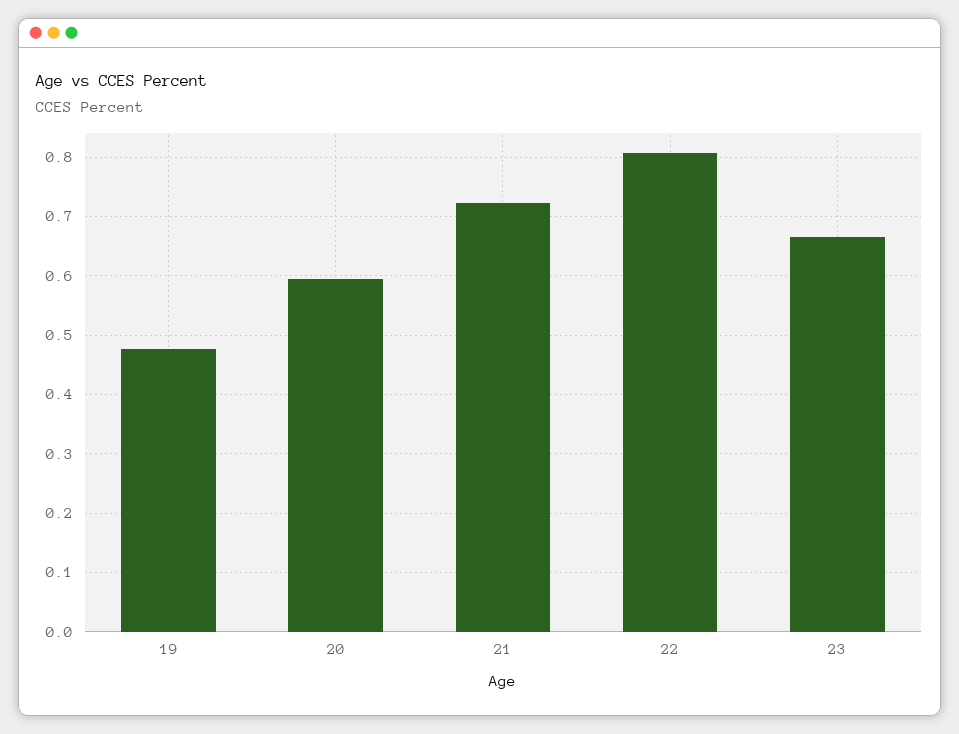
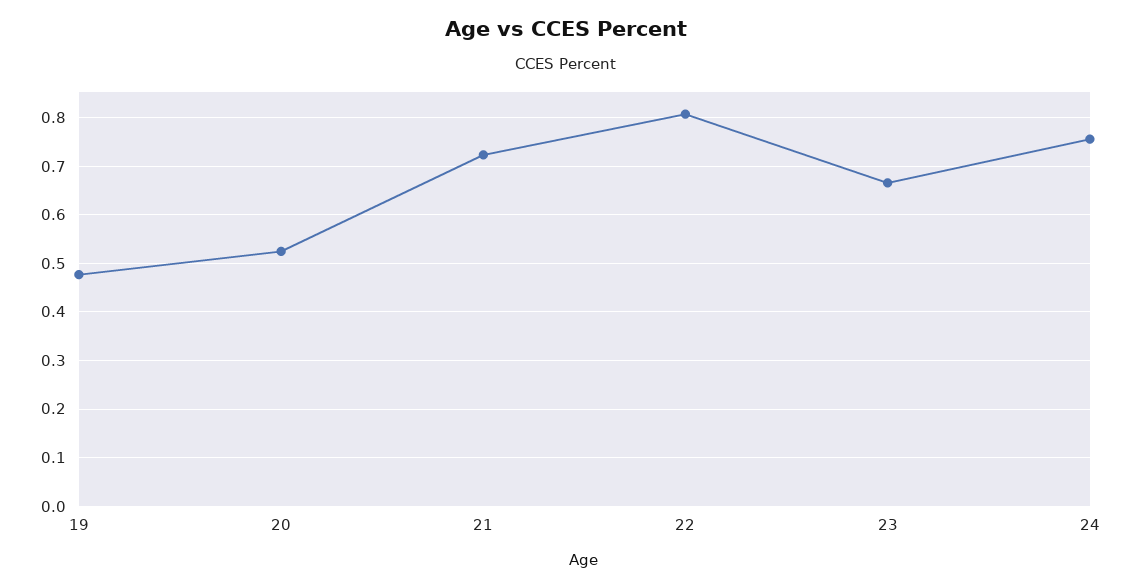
20: 0.6 -> 0.52
24: none -> 0.76

